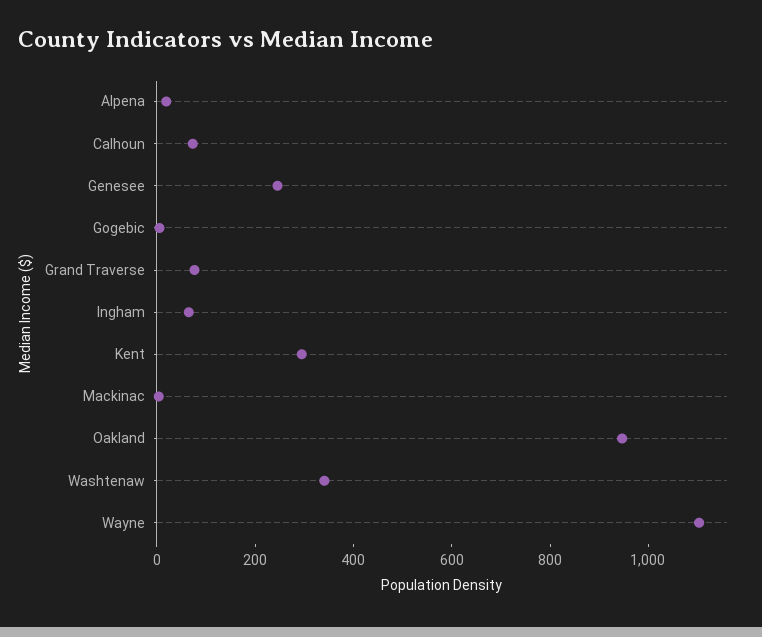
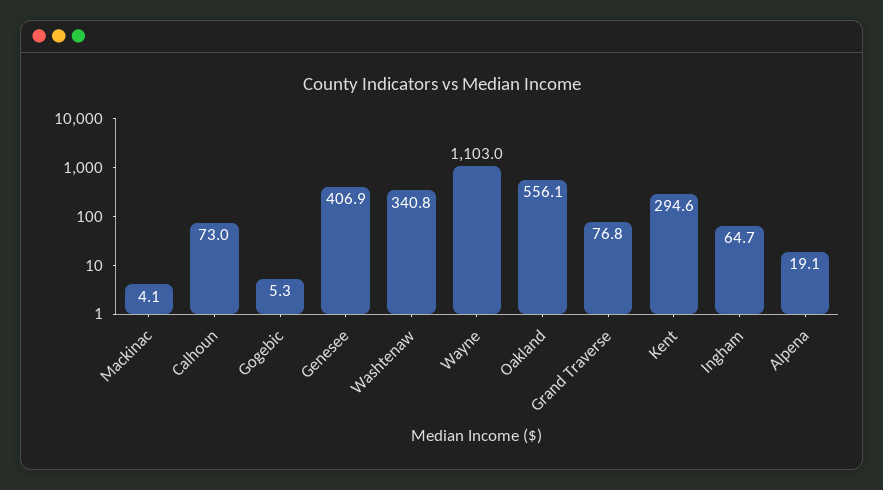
Genesee: 250 -> 406.9
Oakland: 950 -> 556.1

